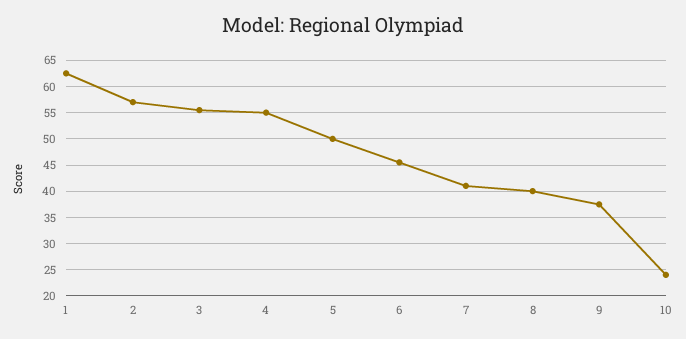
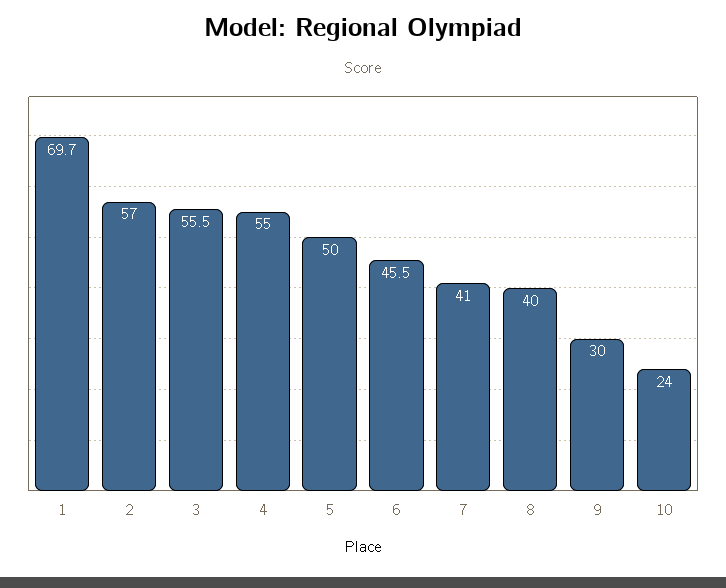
1: 62.5 -> 69.7
9: 37.5 -> 30

